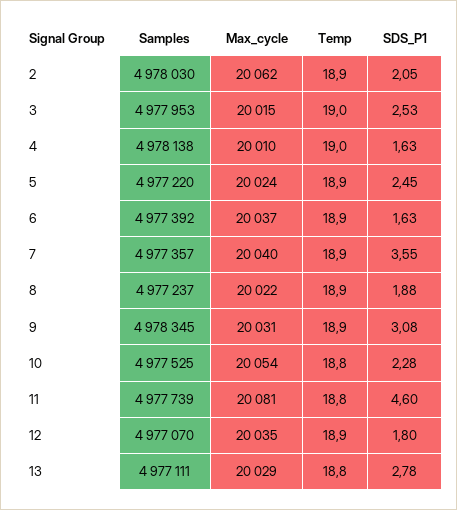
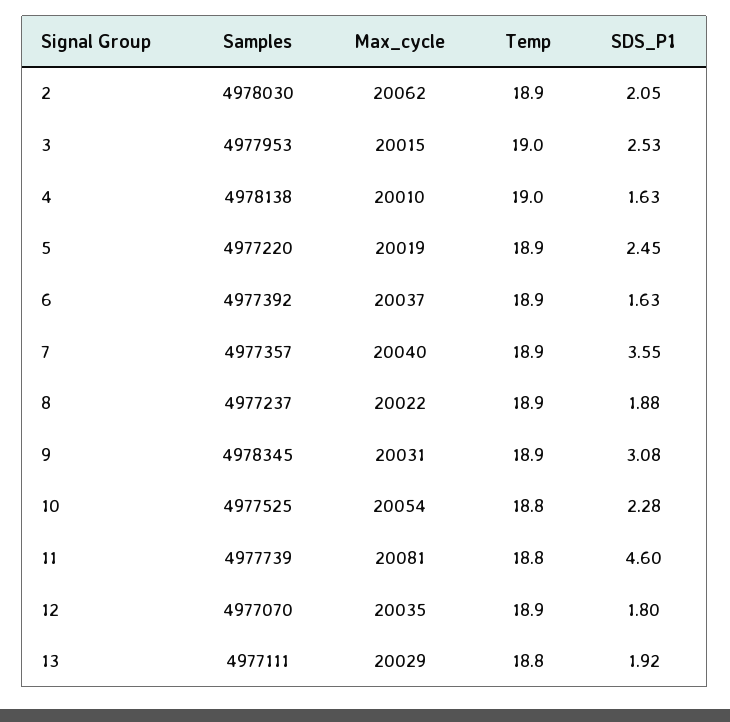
Max_cycle, 5: 20024 -> 20019
SDS_P1, 13: 2.78 -> 1.92

